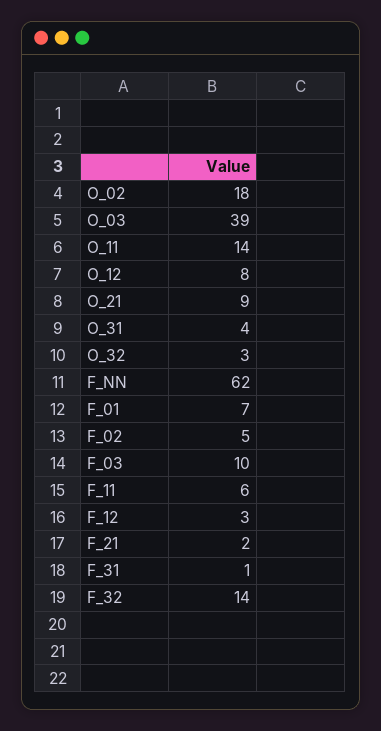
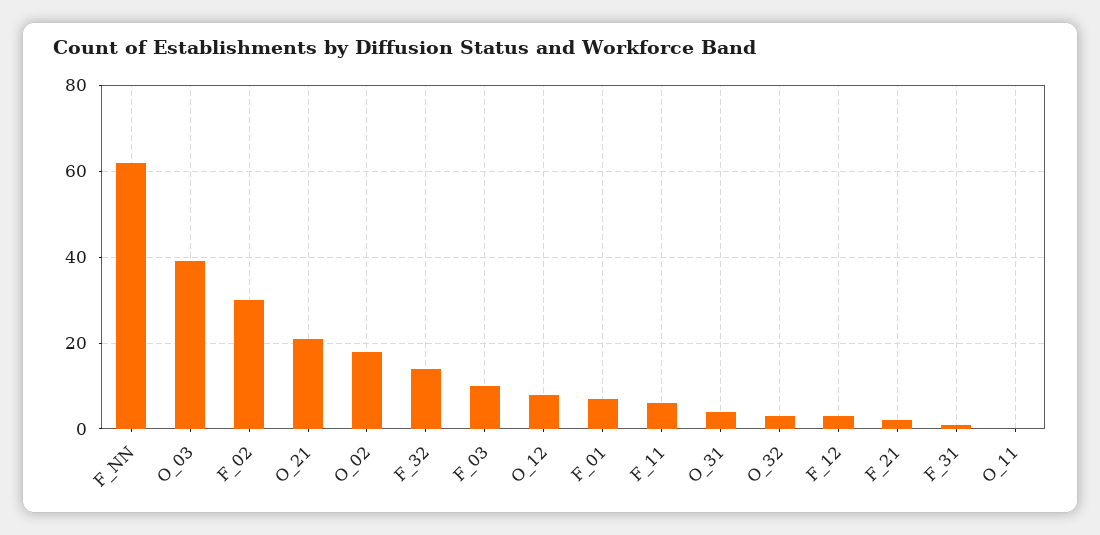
O_11: 14 -> 0
O_21: 9 -> 20
F_02: 5 -> 30

